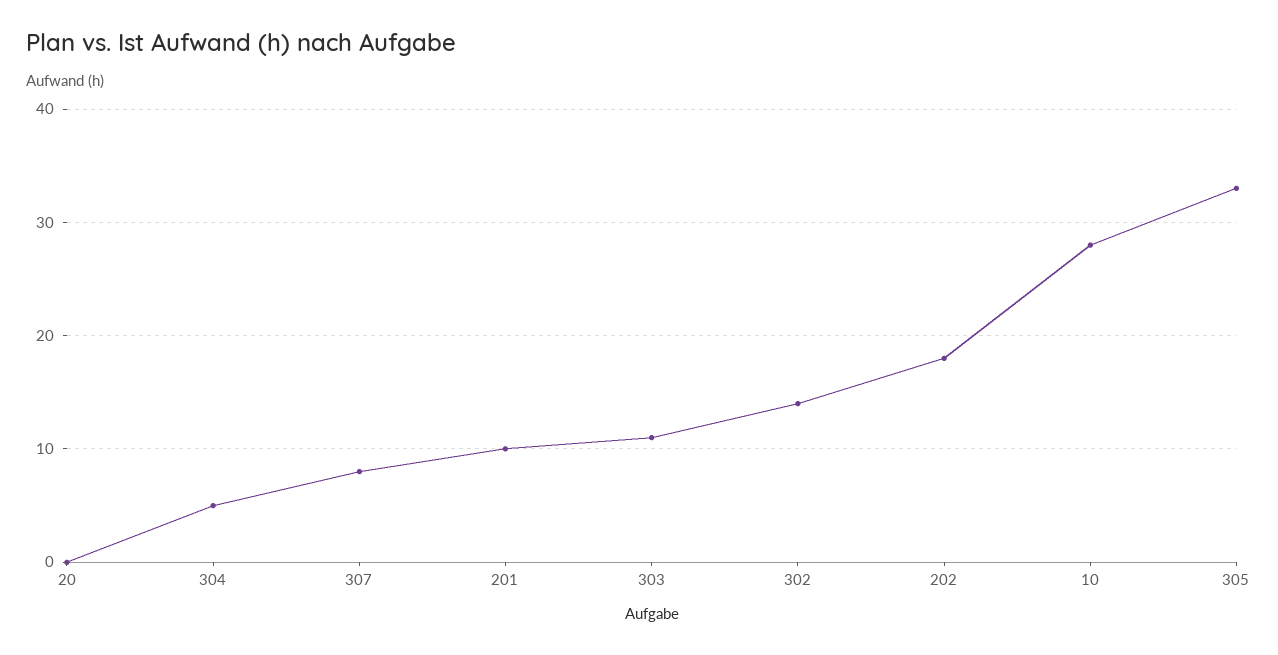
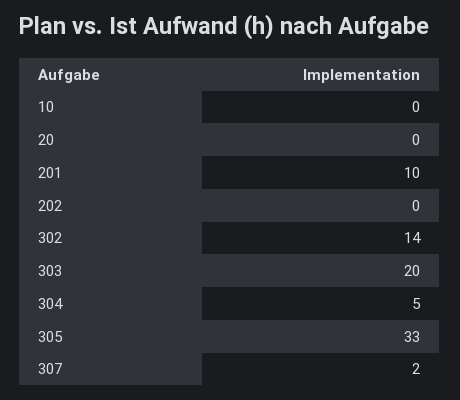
307: 8 -> 2
303: 11 -> 20
202: 18 -> 0
10: 28 -> 0

